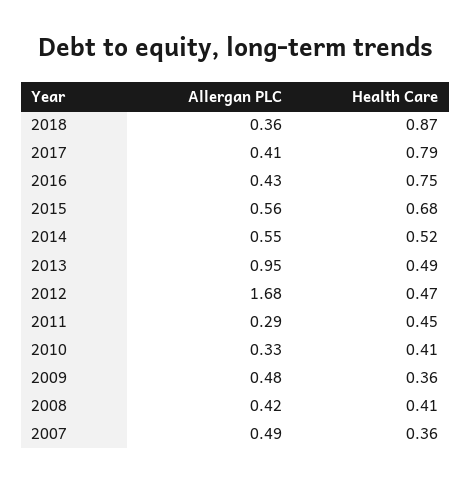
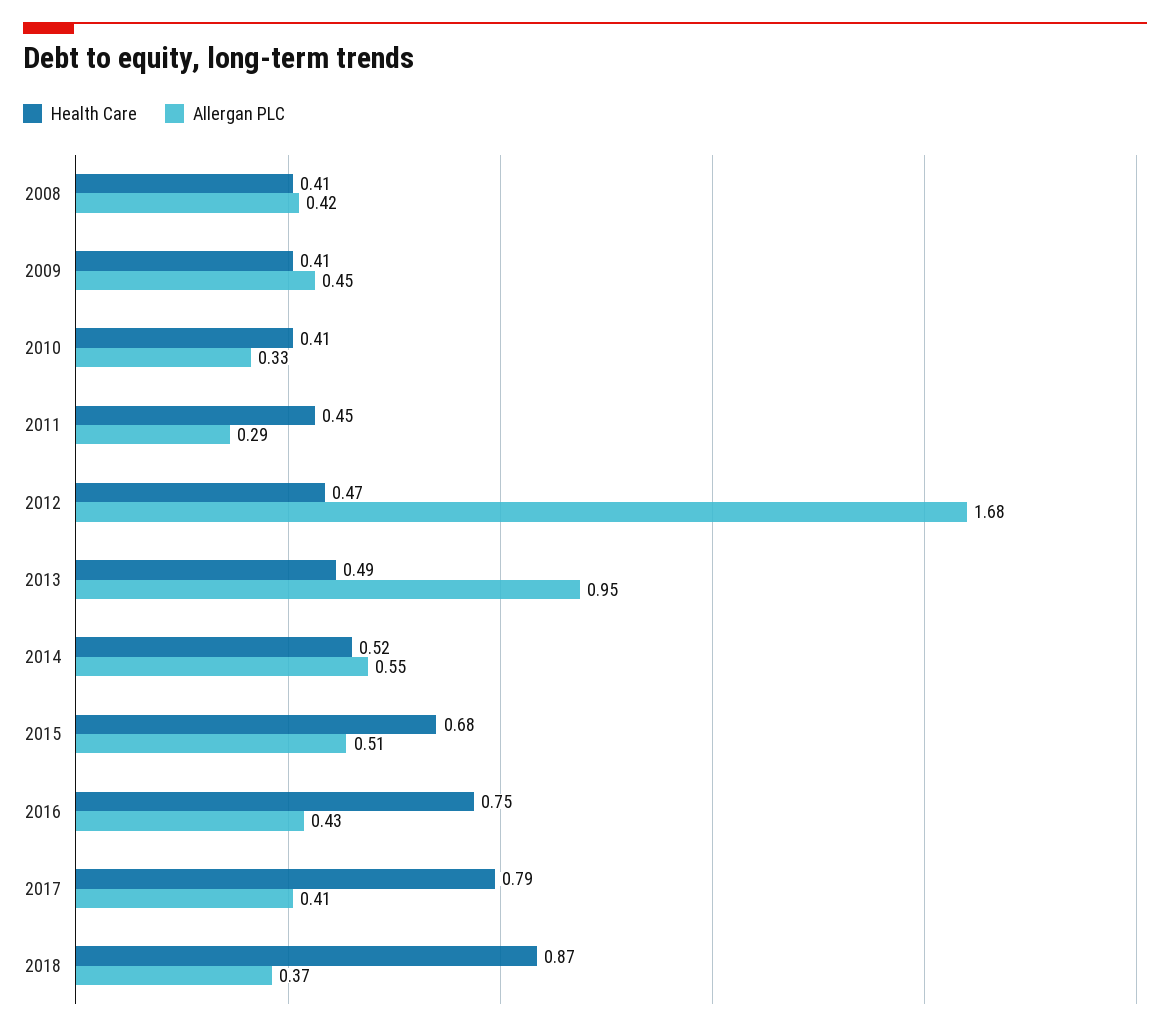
Allergan PLC, 2018: 0.36 -> 0.37
Allergan PLC, 2015: 0.56 -> 0.51
Allergan PLC, 2009: 0.48 -> 0.45
Health Care, 2009: 0.36 -> 0.41
Allergan PLC, 2007: 0.49 -> none
Health Care, 2007: 0.36 -> none

